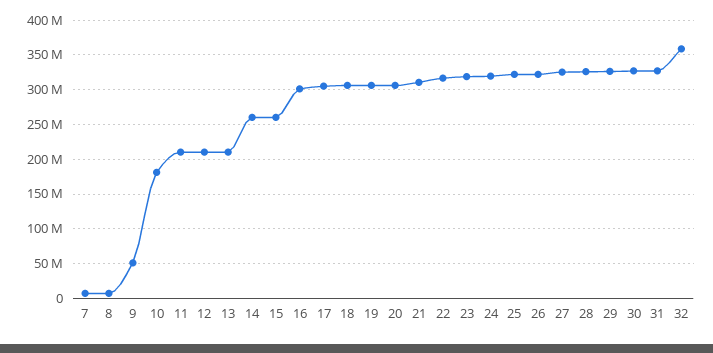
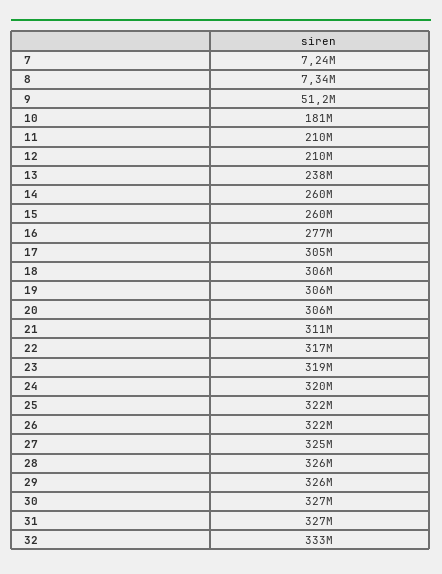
13: 210000000 -> 238000000
16: 300000000 -> 277000000
32: 360000000 -> 333000000

